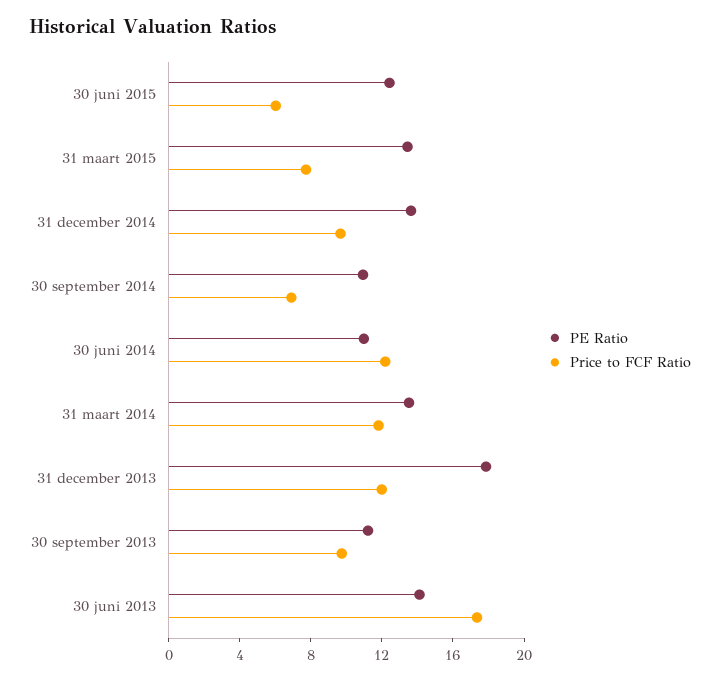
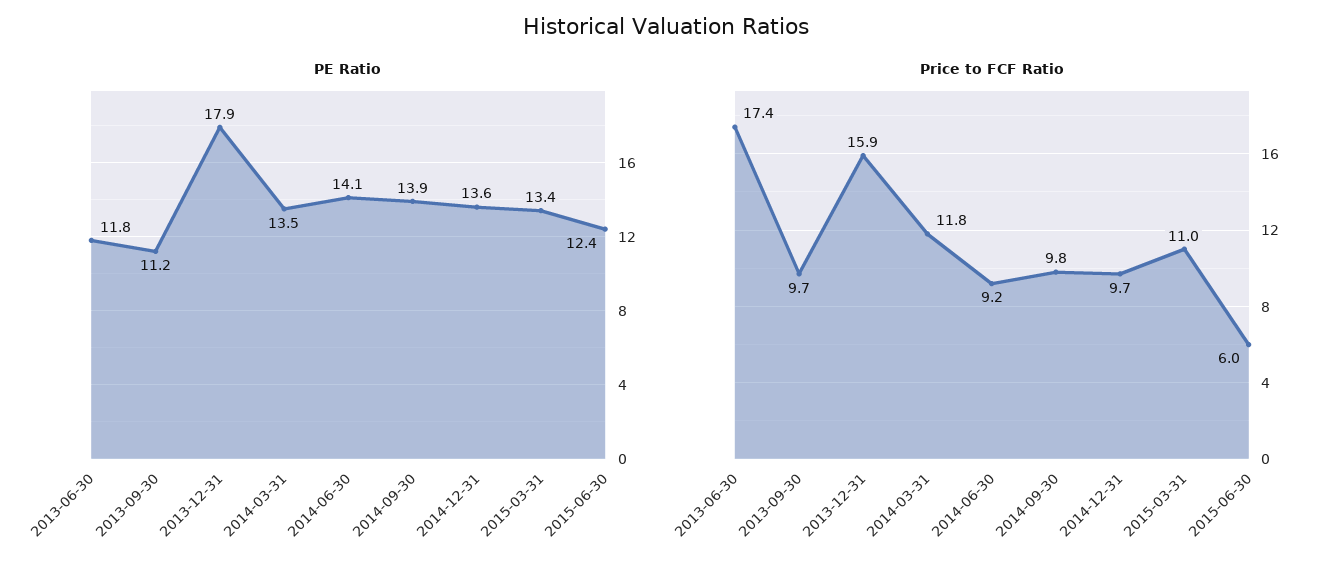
Price to FCF Ratio, 31 maart 2015: 8 -> 11
PE Ratio, 30 september 2014: 11 -> 13.9
Price to FCF Ratio, 30 september 2014: 7 -> 9.8
PE Ratio, 30 juni 2014: 11 -> 14.1
Price to FCF Ratio, 30 juni 2014: 12 -> 9.2
Price to FCF Ratio, 31 december 2013: 12 -> 15.9
PE Ratio, 30 juni 2013: 14 -> 11.8

